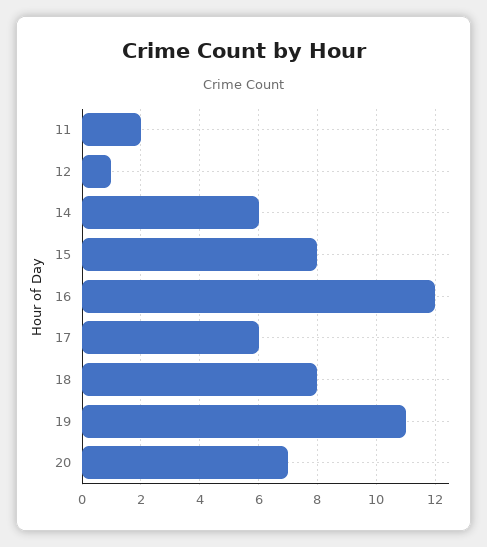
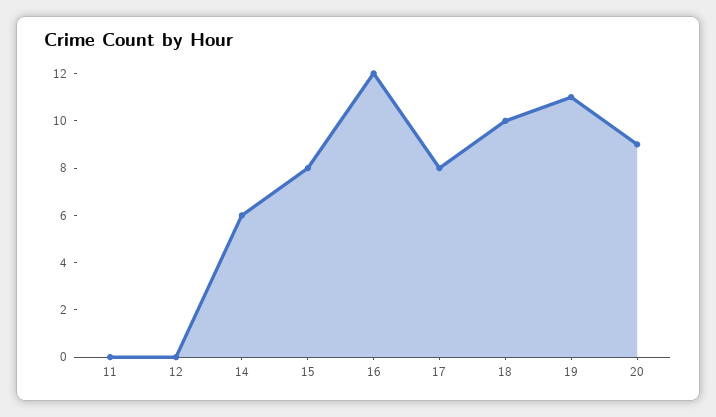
11: 2 -> 0
12: 1 -> 0
17: 6 -> 8
18: 8 -> 10
20: 7 -> 9

